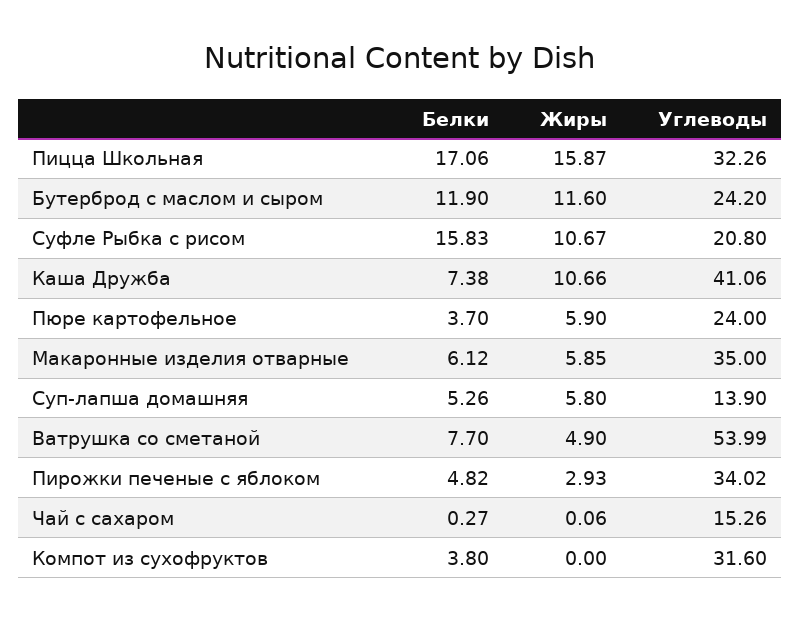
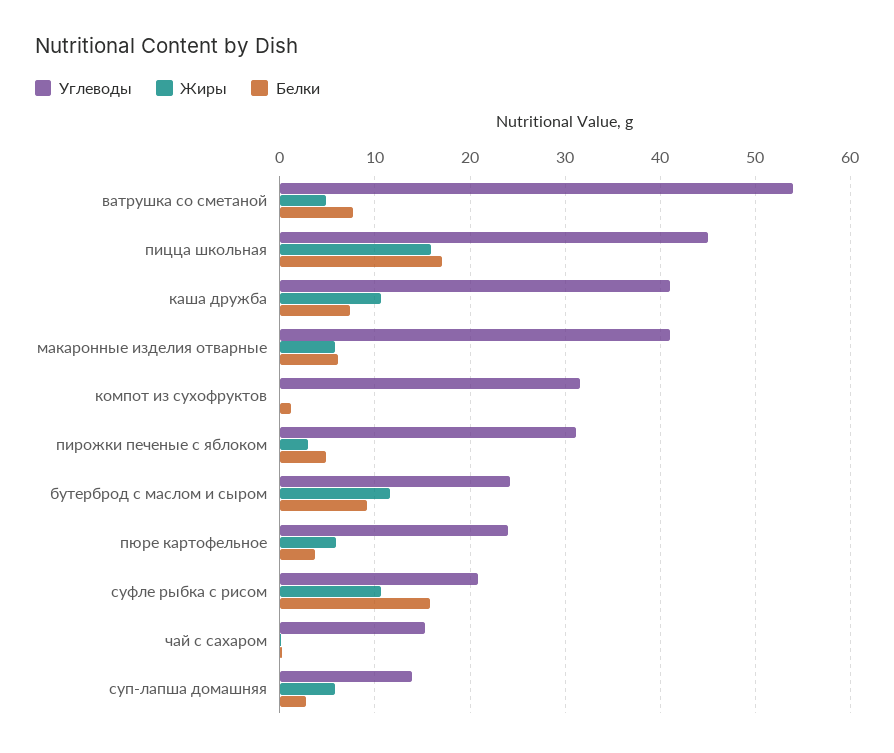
Углеводы, Пицца Школьная: 32.26 -> 45
Белки, Бутерброд с маслом и сыром: 11.9 -> 9
Углеводы, Макаронные изделия отварные: 35 -> 41
Белки, Суп-лапша домашняя: 5.26 -> 3
Углеводы, Пирожки печеные с яблоком: 34.02 -> 31
Белки, Компот из сухофруктов: 3.8 -> 1

